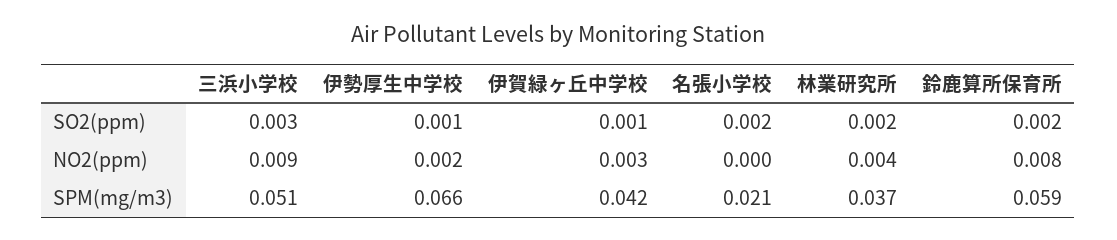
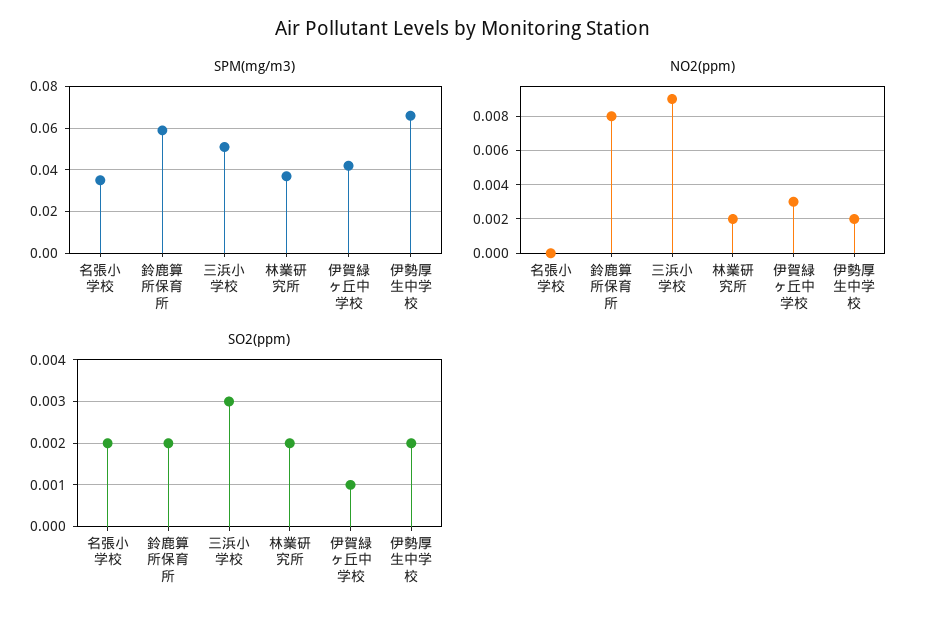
SO2(ppm), 伊勢厚生中学校: 0.001 -> 0.002
NO2(ppm), 林業研究所: 0.004 -> 0.002
SPM(mg/m3), 名張小学校: 0.021 -> 0.035

